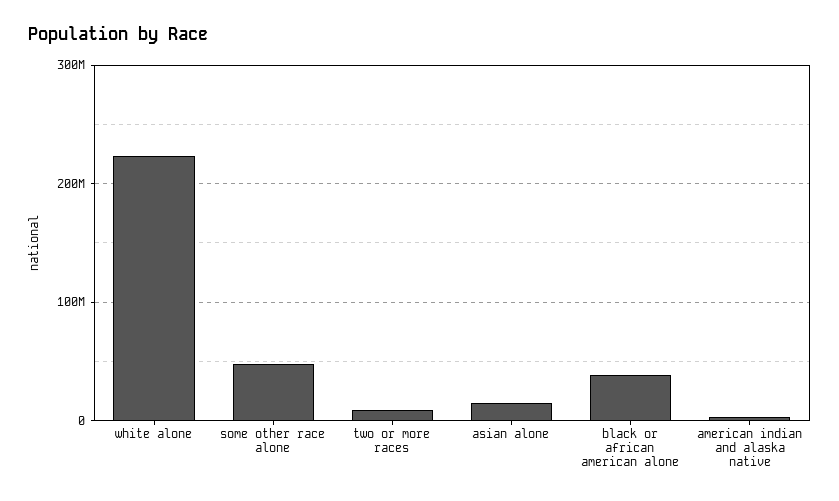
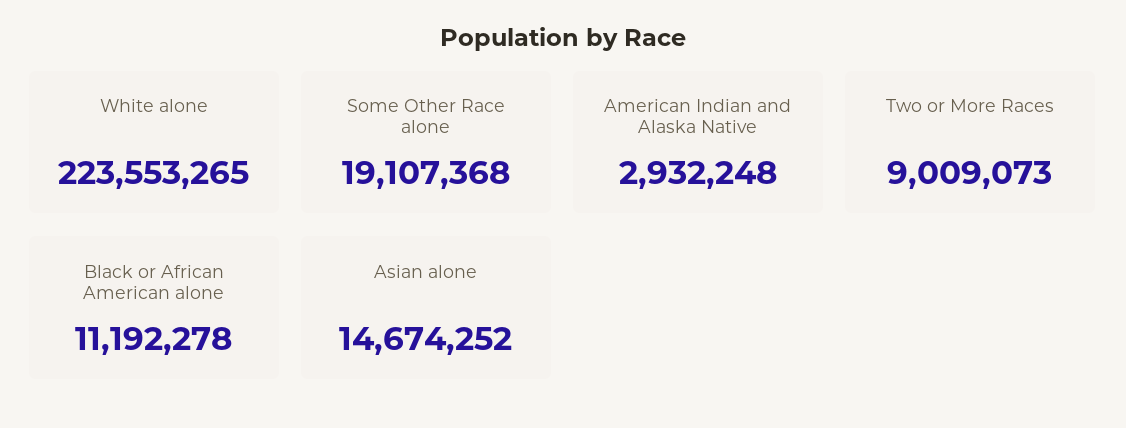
some other race alone: 50000000 -> 19107368
black or african american alone: 40000000 -> 11192278

